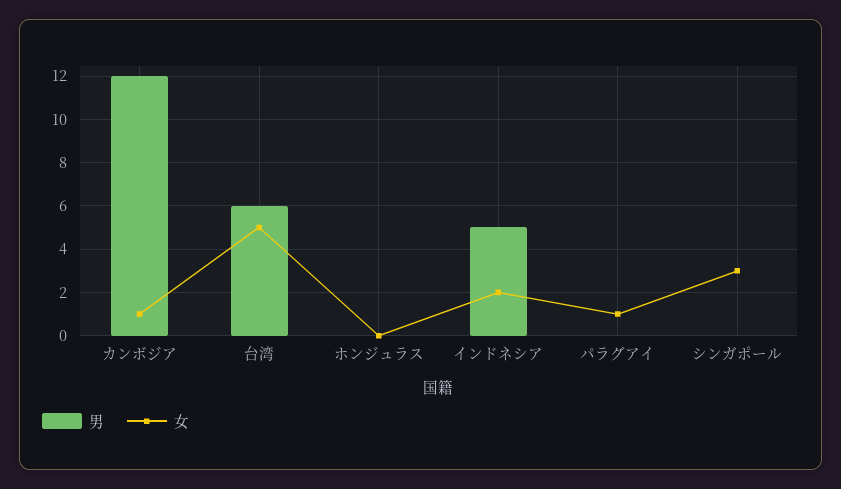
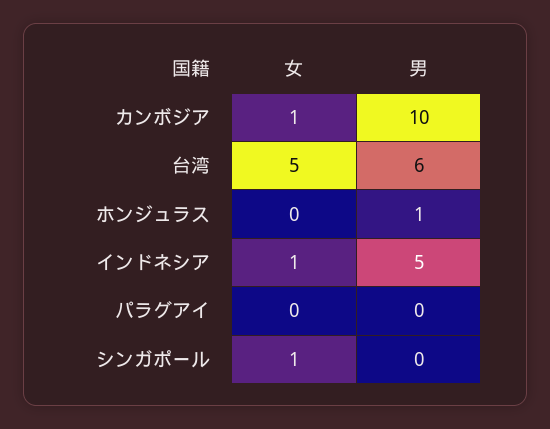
男, カンボジア: 12 -> 10
男, ホンジュラス: 0 -> 1
女, インドネシア: 2 -> 1
女, パラグアイ: 1 -> 0
女, シンガポール: 3 -> 1

